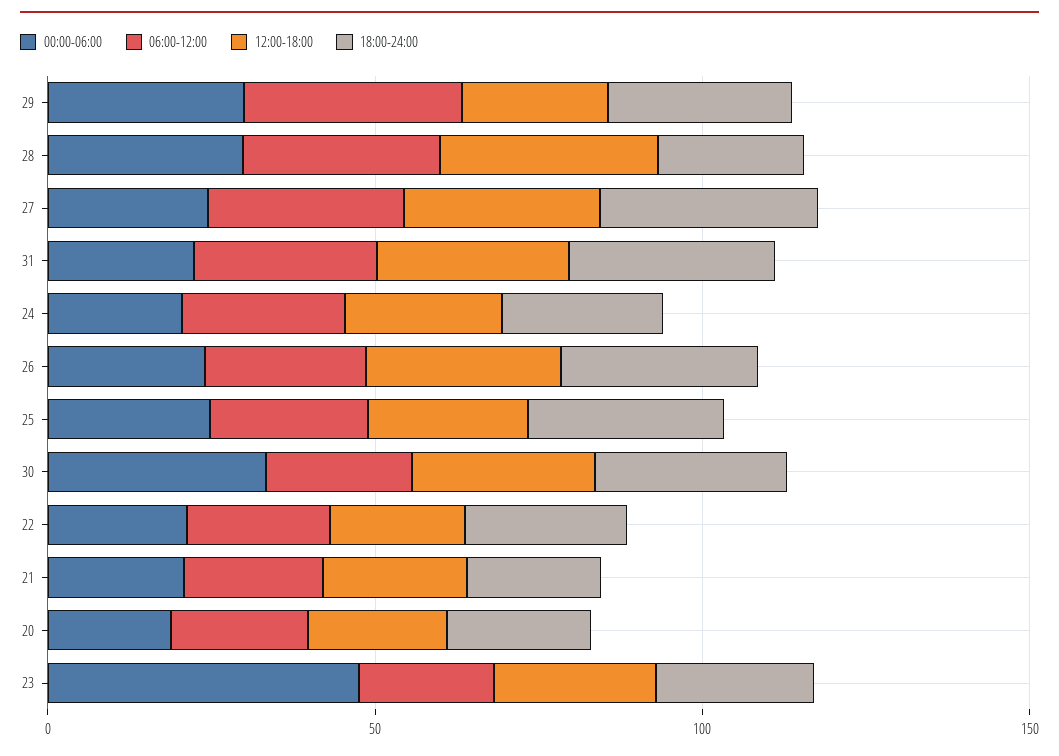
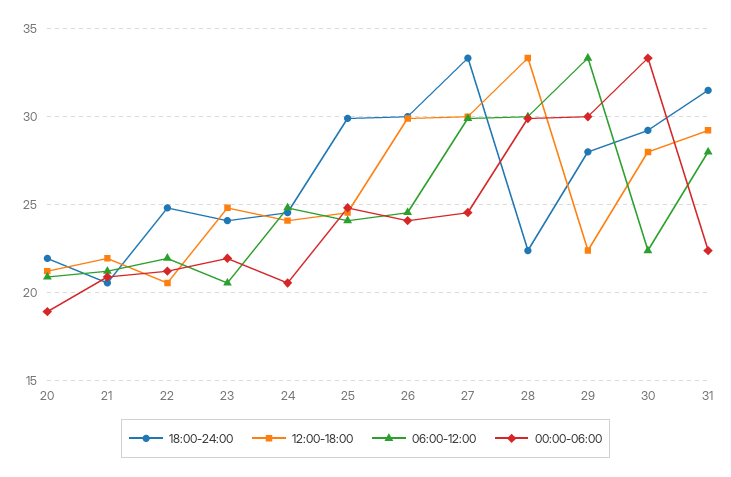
00:00-06:00, 23: 50 -> 22

